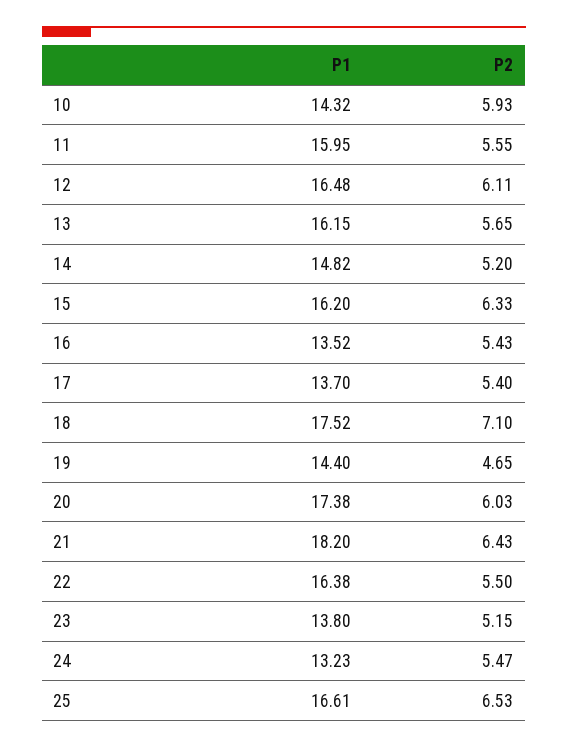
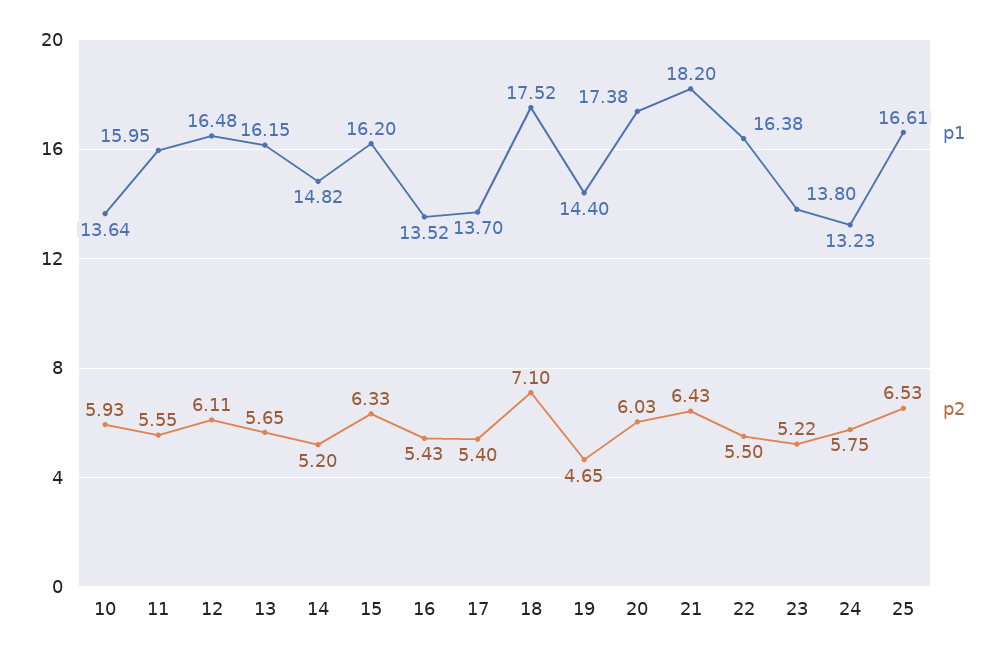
P1, 10: 14.32 -> 13.64
P2, 23: 5.15 -> 5.22
P2, 24: 5.47 -> 5.75

